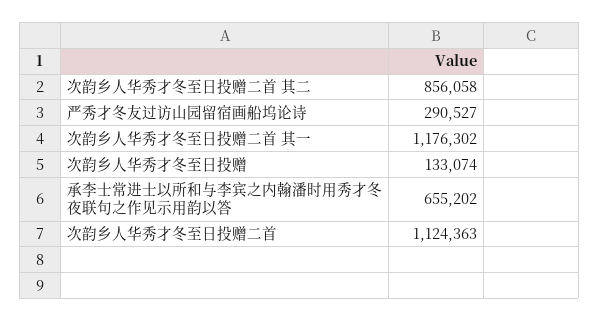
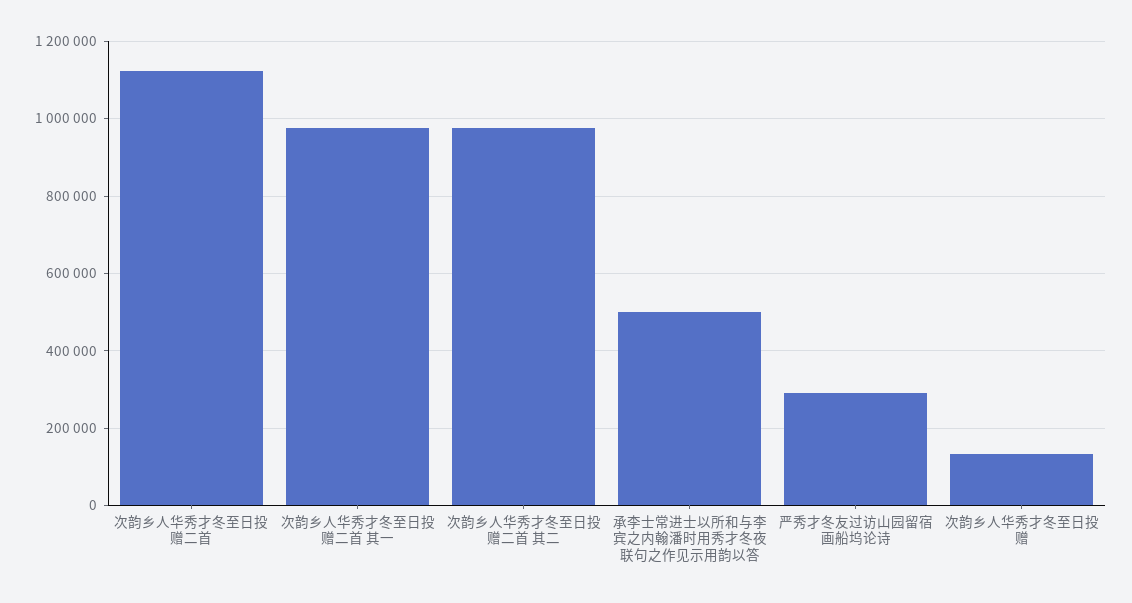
次韵乡人华秀才冬至日投赠二首 其二: 856058 -> 980000
次韵乡人华秀才冬至日投赠二首 其一: 1176302 -> 980000
承李士常进士以所和与李宾之内翰潘时用秀才冬夜联句之作见示用韵以答: 655202 -> 500000

